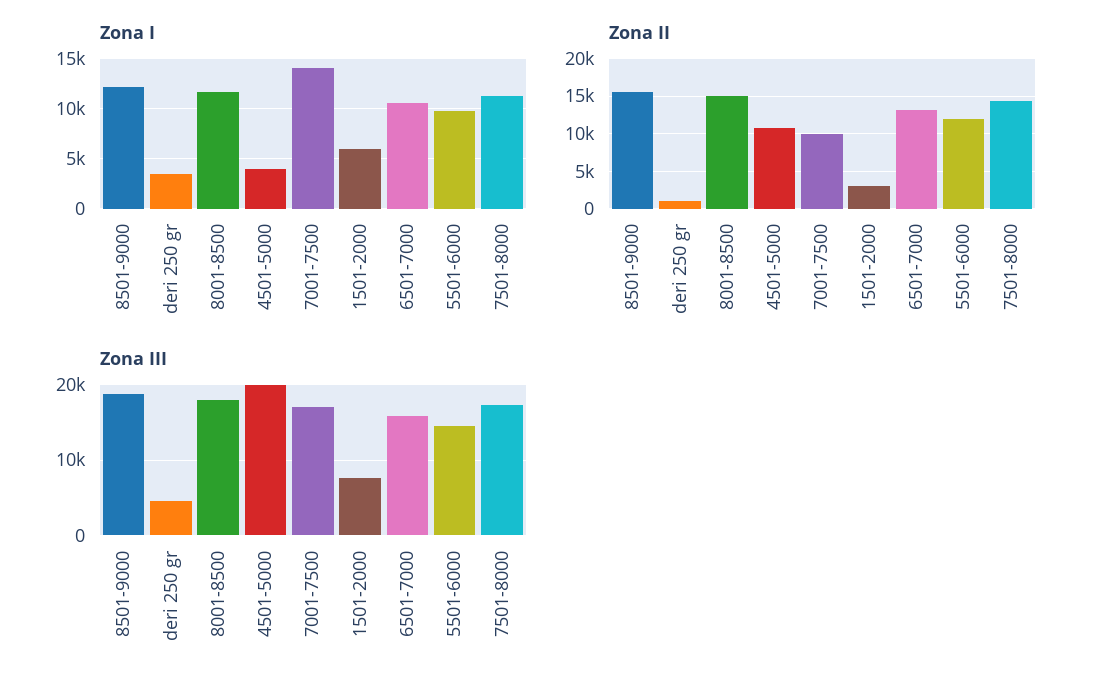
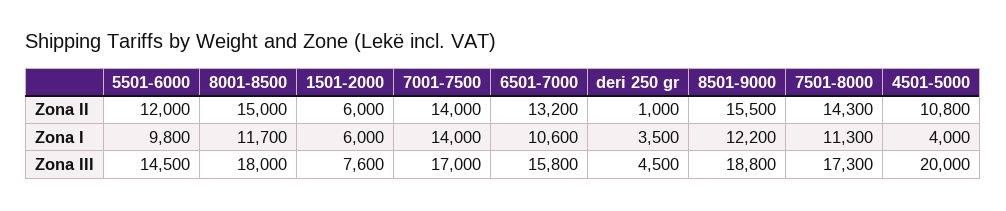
Zona II, 7001-7500: 10000 -> 14000
Zona II, 1501-2000: 3000 -> 6000

